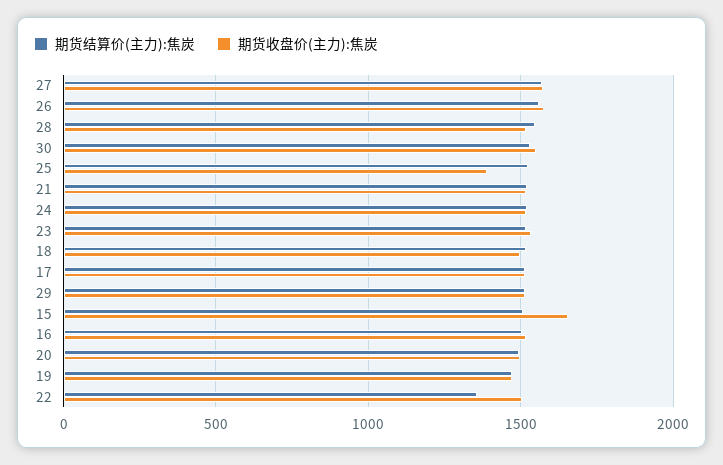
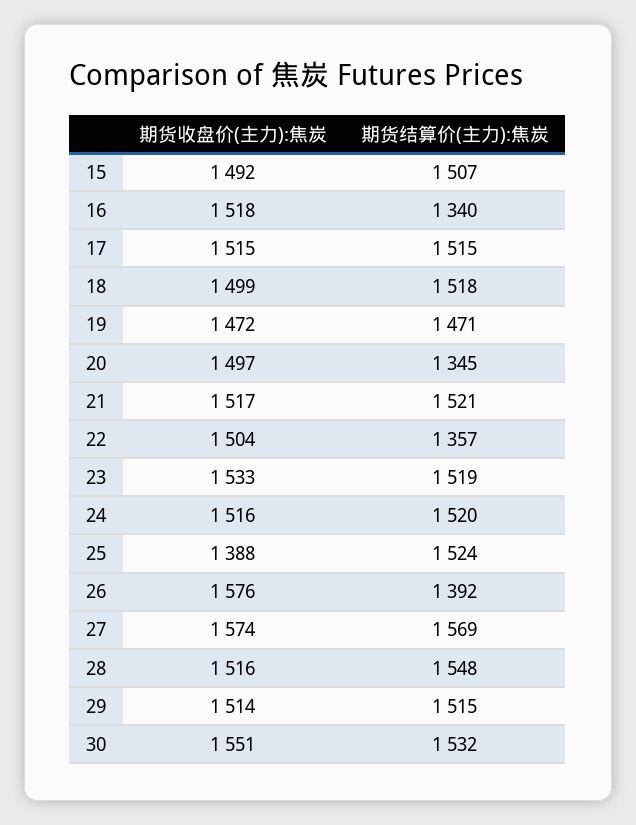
期货结算价(主力):焦炭, 26: 1550 -> 1392
期货收盘价(主力):焦炭, 15: 1650 -> 1492
期货结算价(主力):焦炭, 16: 1500 -> 1340
期货结算价(主力):焦炭, 20: 1500 -> 1345

